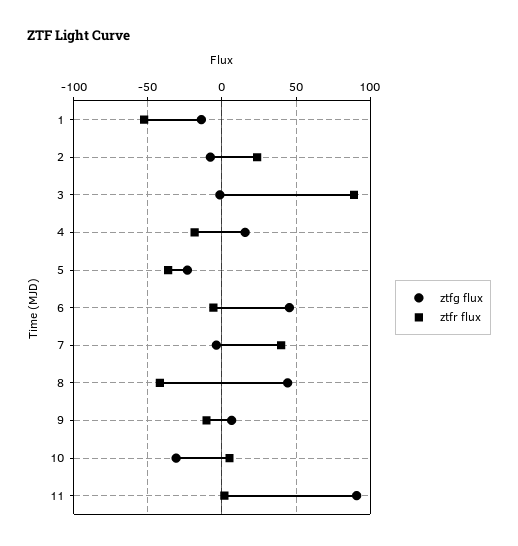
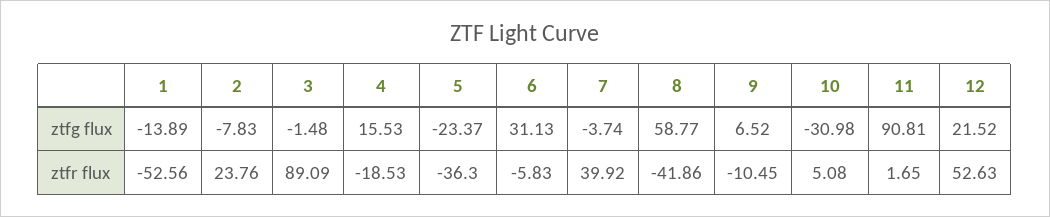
ztfg flux, 6: 45 -> 31.13
ztfg flux, 8: 45 -> 58.77
ztfg flux, 12: none -> 21.52
ztfr flux, 12: none -> 52.63

